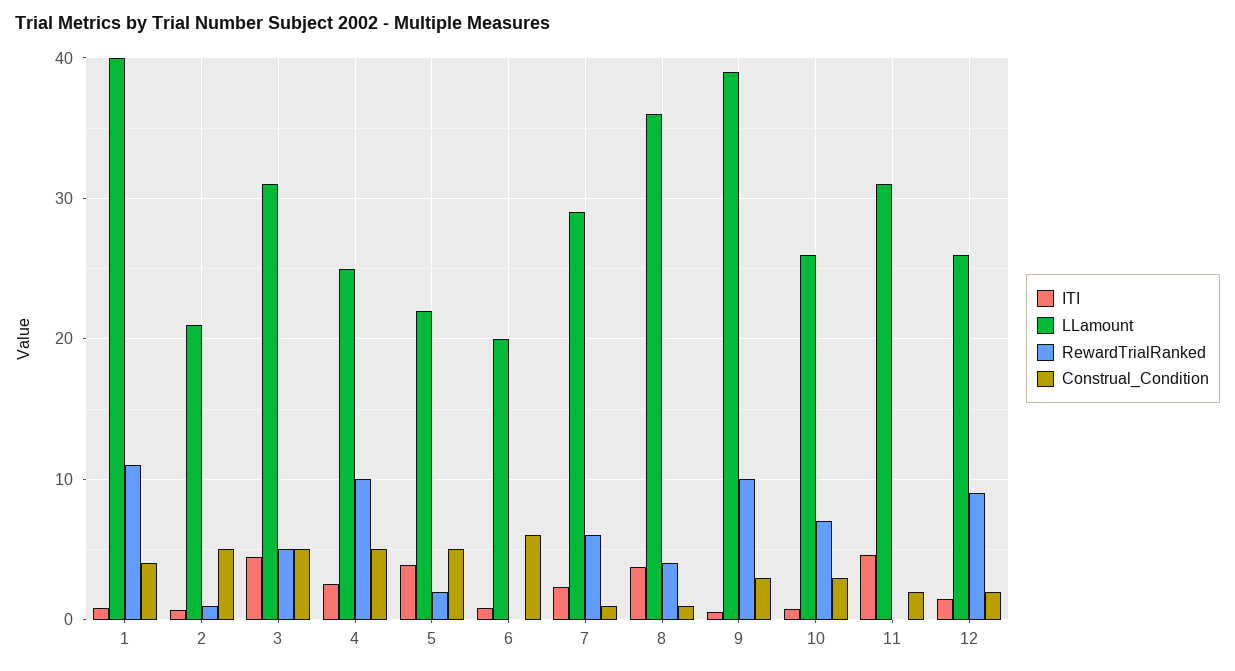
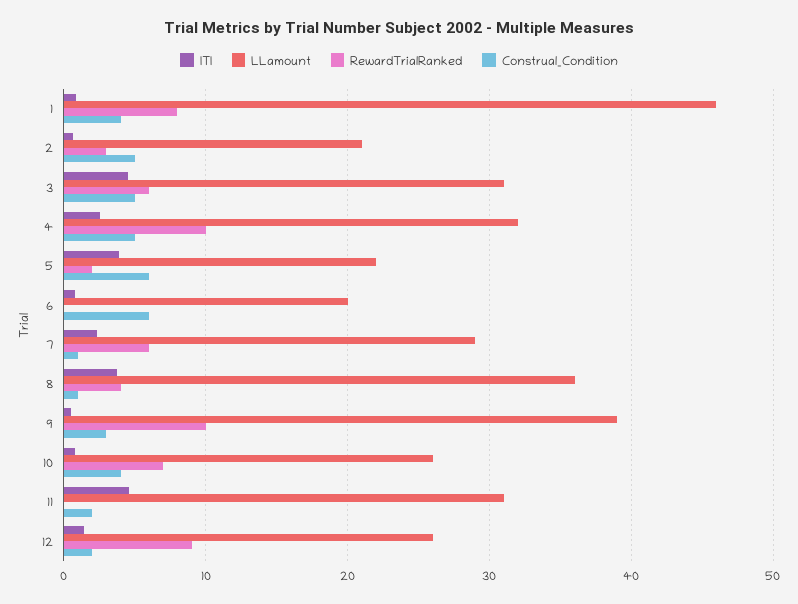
LLamount, 1: 40 -> 46
RewardTrialRanked, 1: 11 -> 8
RewardTrialRanked, 2: 1 -> 3
RewardTrialRanked, 3: 5 -> 6
LLamount, 4: 25 -> 32
Construal_Condition, 5: 5 -> 6
Construal_Condition, 10: 3 -> 4

